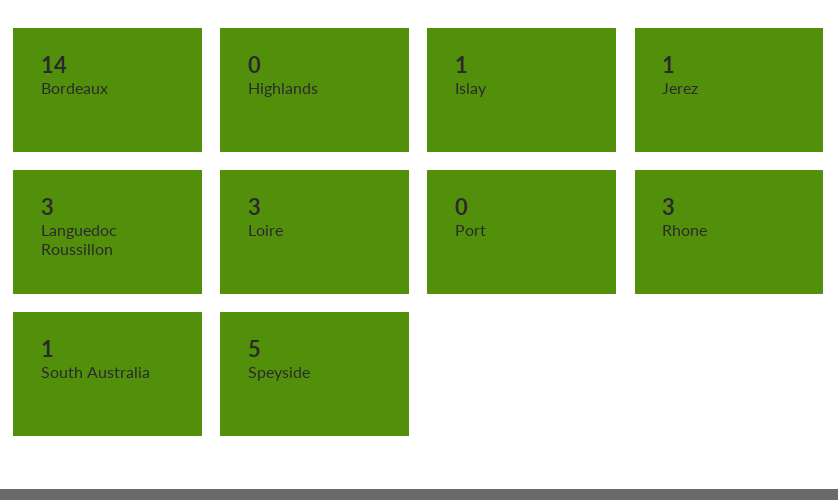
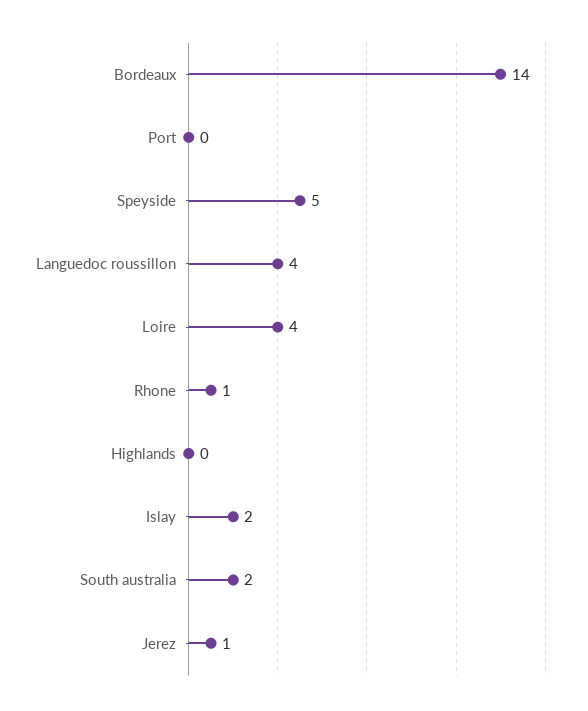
Islay: 1 -> 2
Languedoc Roussillon: 3 -> 4
Loire: 3 -> 4
Rhone: 3 -> 1
South Australia: 1 -> 2

